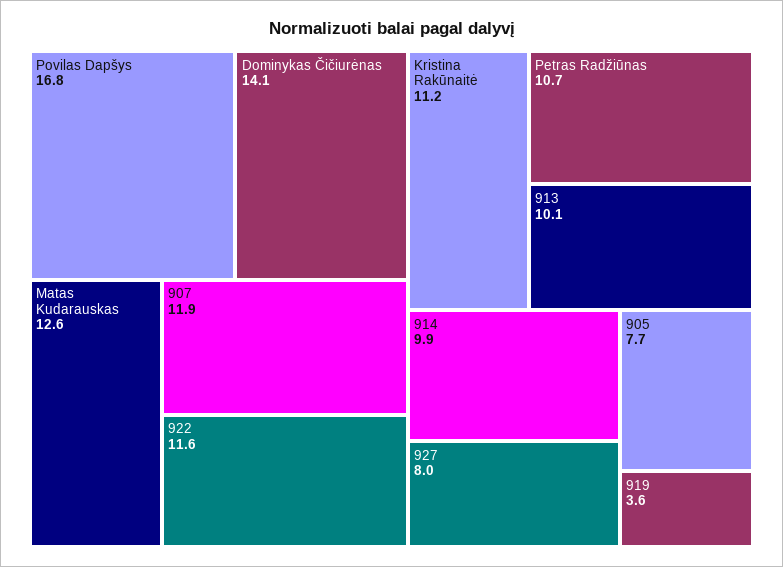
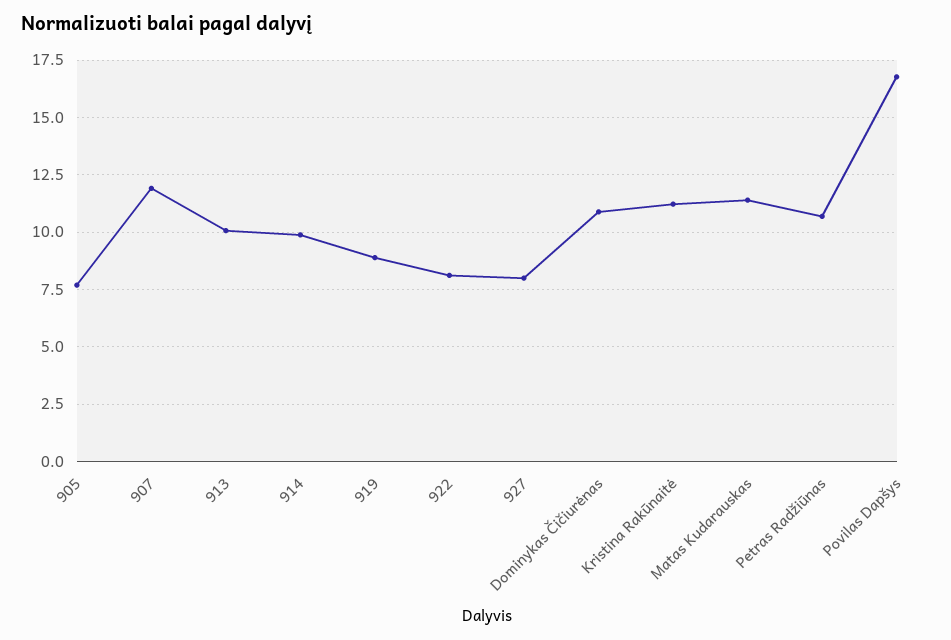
Dominykas Čičiurėnas: 14.1 -> 11
Matas Kudarauskas: 12.6 -> 11.5
922: 11.6 -> 8
919: 3.6 -> 9

